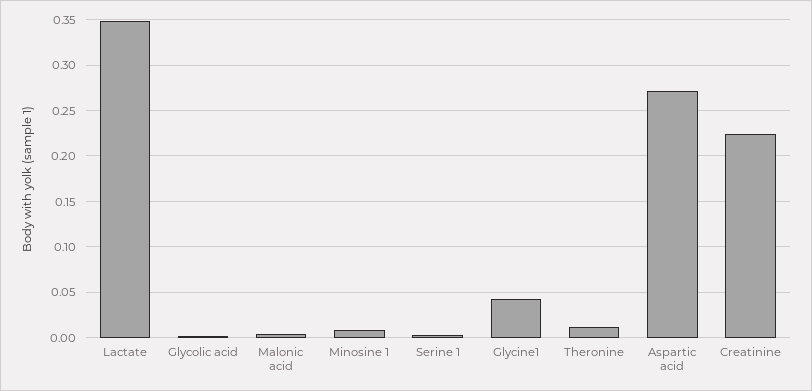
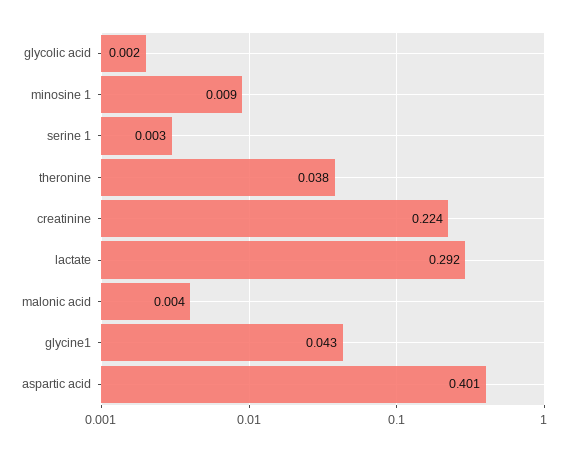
Lactate: 0.35 -> 0.292
Theronine: 0.01 -> 0.038
Aspartic acid: 0.27 -> 0.401

